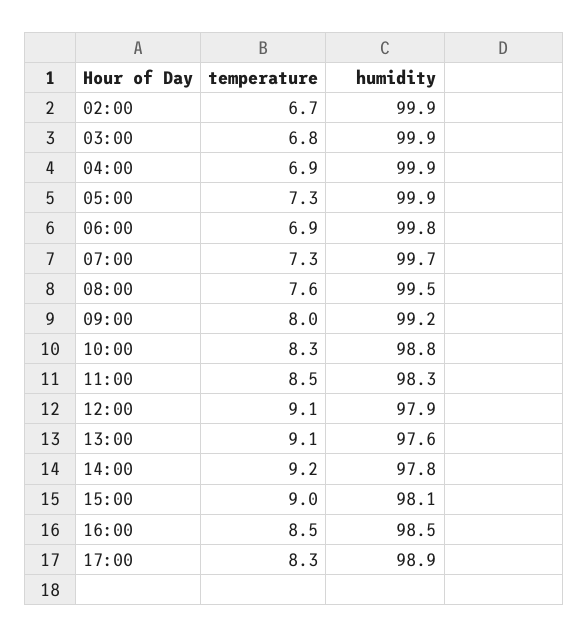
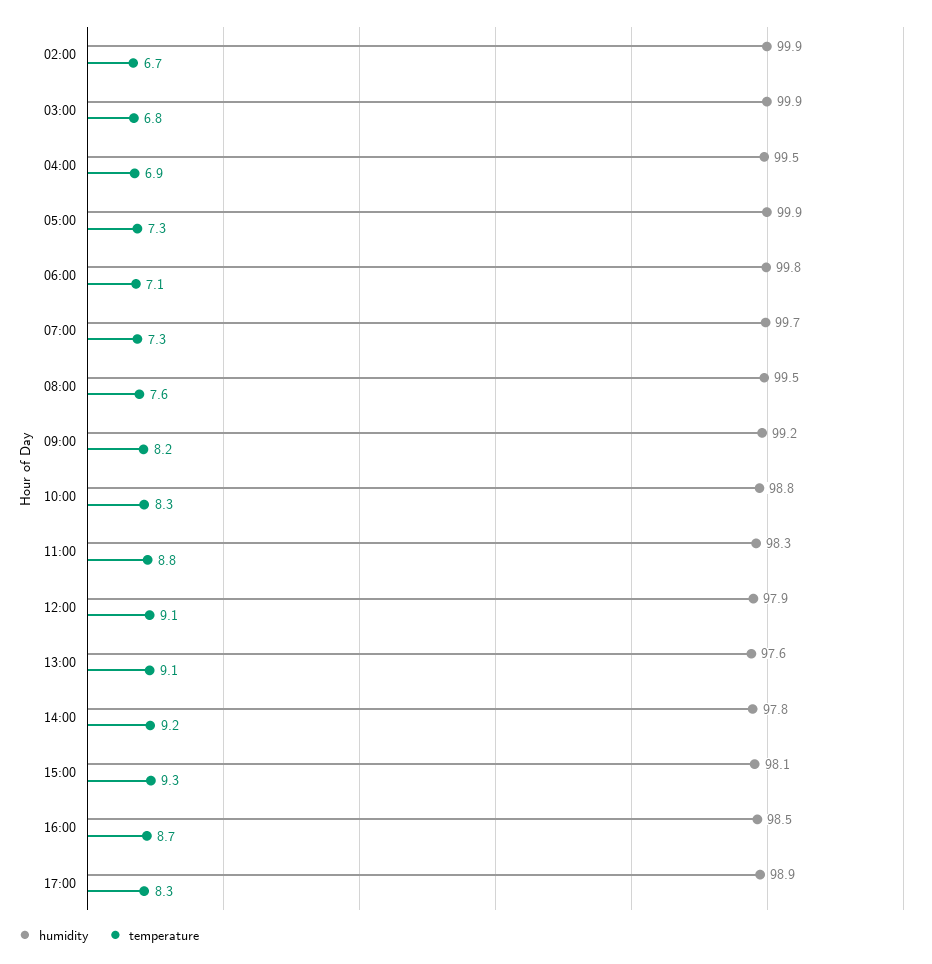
humidity, 04:00: 99.9 -> 99.5
temperature, 06:00: 6.9 -> 7.1
temperature, 09:00: 8 -> 8.2
temperature, 11:00: 8.5 -> 8.8
temperature, 15:00: 9 -> 9.3
temperature, 16:00: 8.5 -> 8.7

